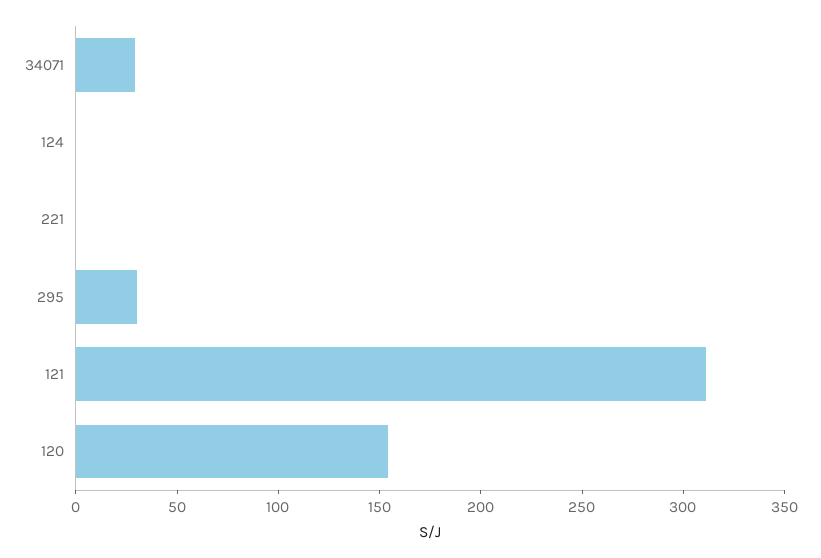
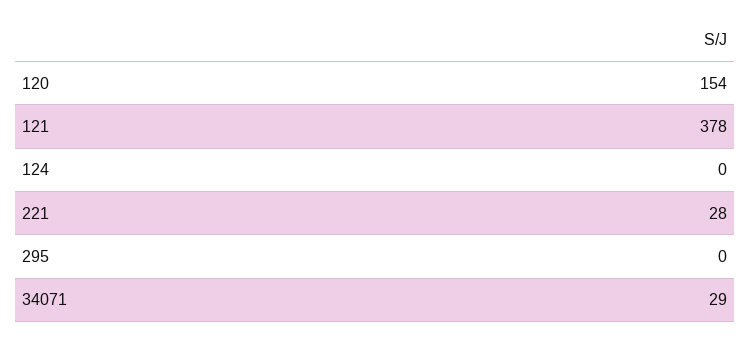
221: 0 -> 28
295: 30 -> 0
121: 310 -> 378

